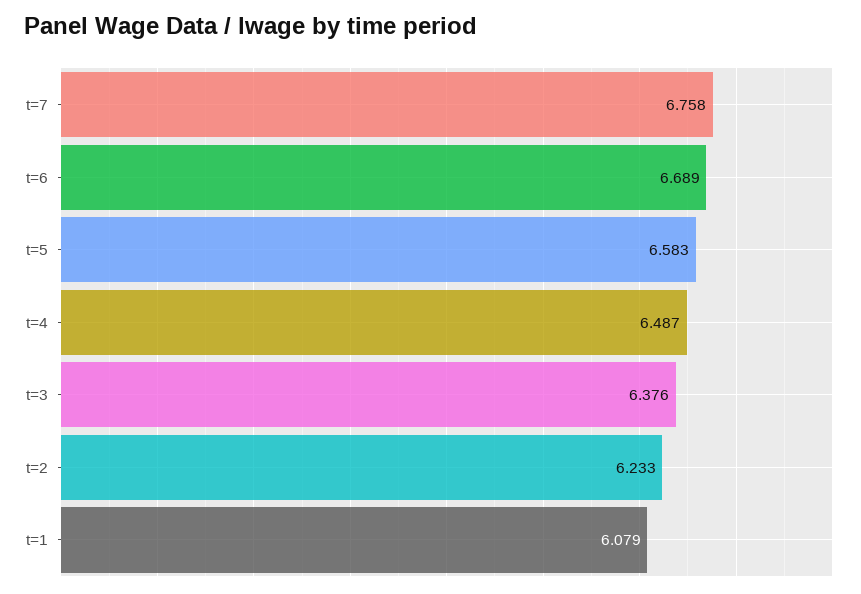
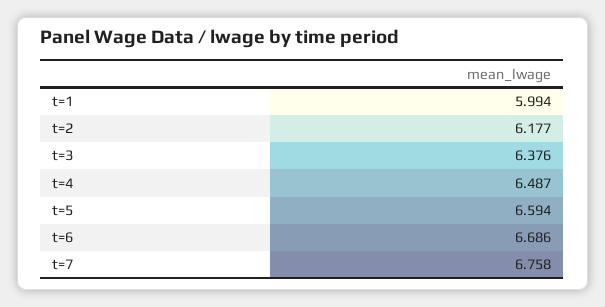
t=6: 6.689 -> 6.686
t=5: 6.583 -> 6.594
t=2: 6.233 -> 6.177
t=1: 6.079 -> 5.994

